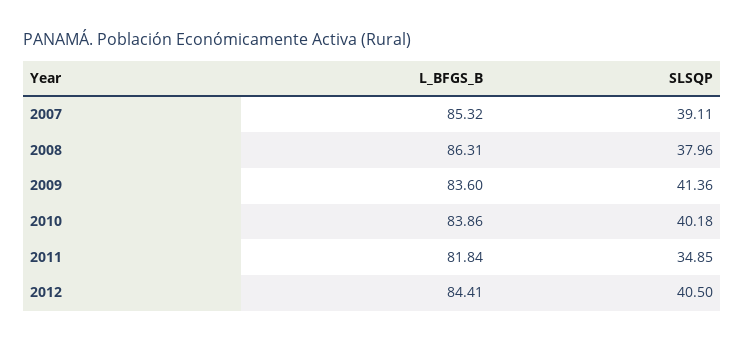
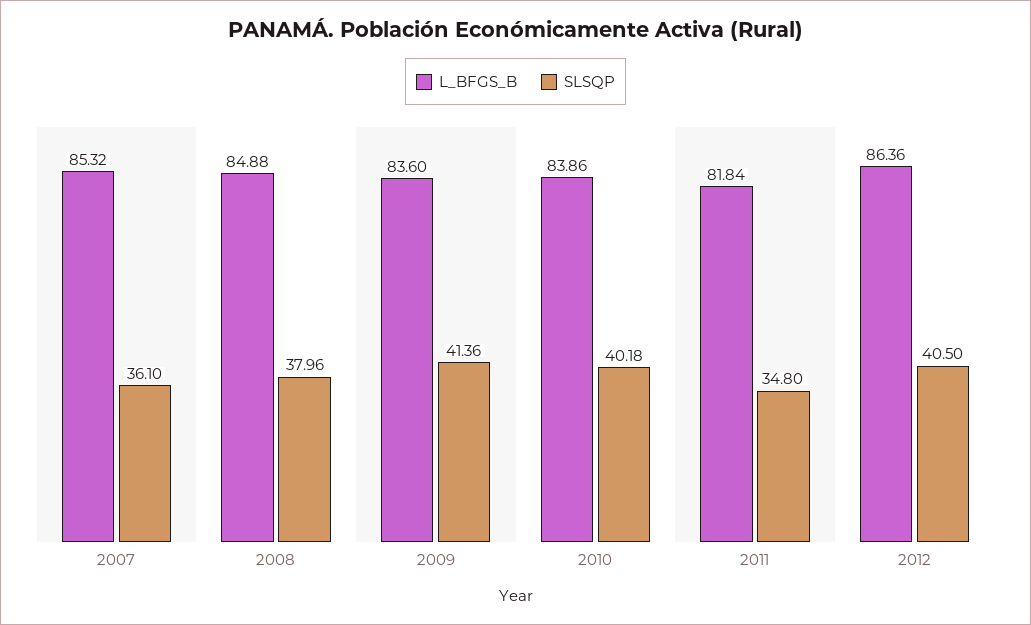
SLSQP, 2007: 39.11 -> 36.1
L_BFGS_B, 2008: 86.31 -> 84.88
SLSQP, 2011: 34.85 -> 34.8
L_BFGS_B, 2012: 84.41 -> 86.36

